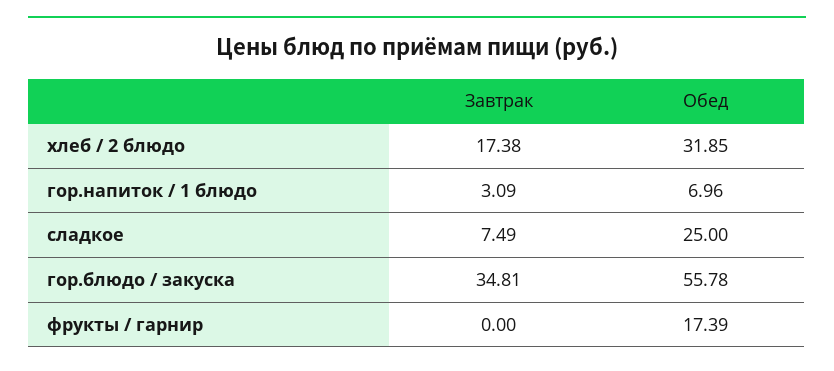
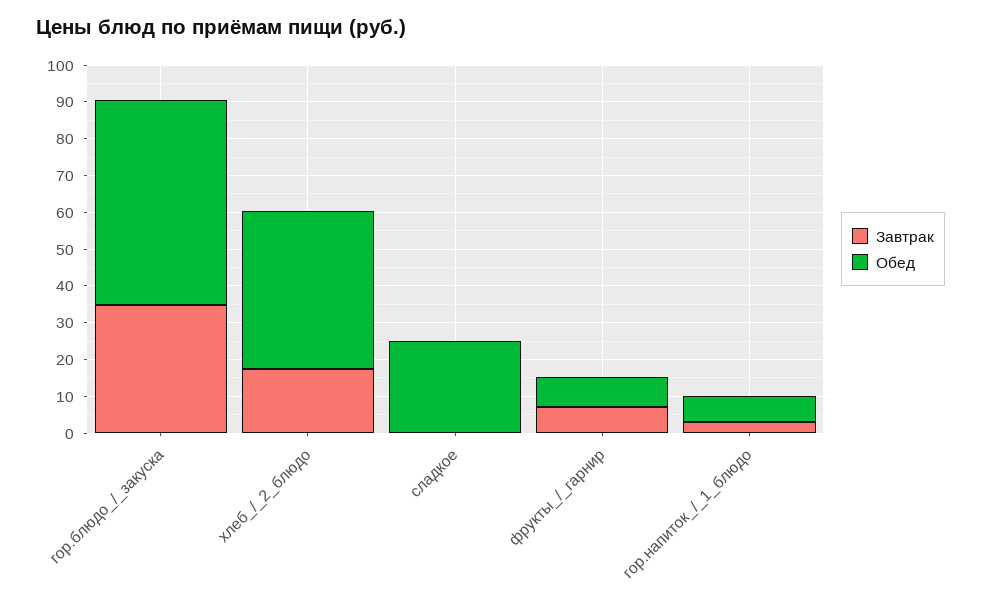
Обед, хлеб / 2 блюдо: 31.85 -> 42.5
Завтрак, сладкое: 7.49 -> 0
Завтрак, фрукты / гарнир: 0 -> 7.5
Обед, фрукты / гарнир: 17.39 -> 7.5

